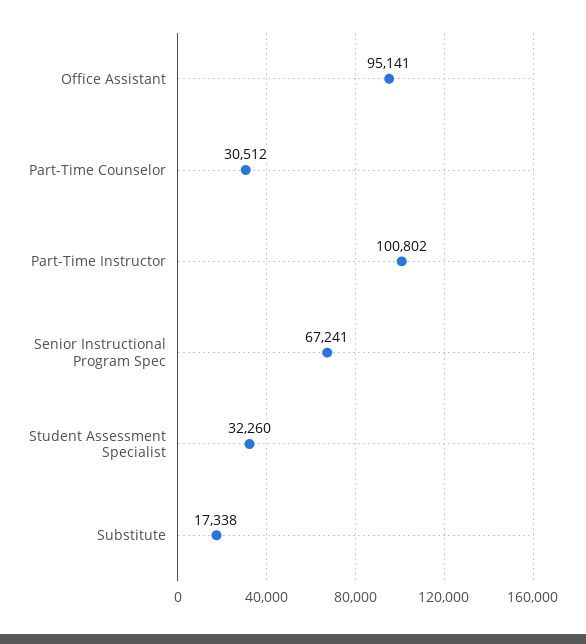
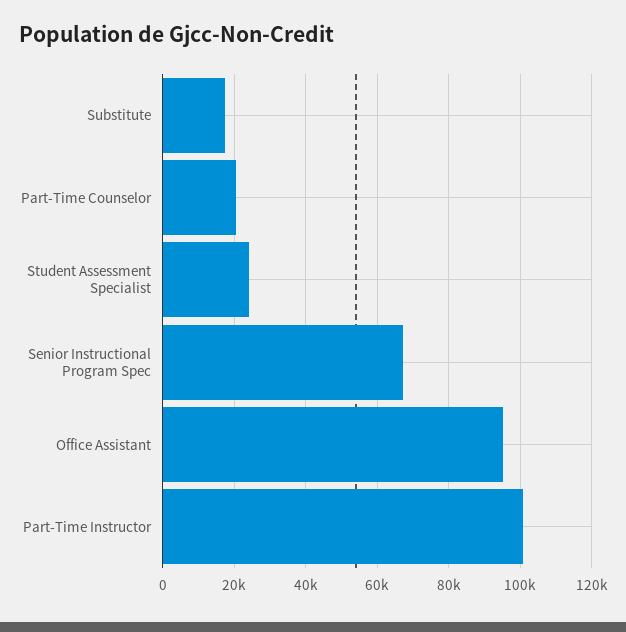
Part-Time Counselor: 30512 -> 20000
Student Assessment Specialist: 32260 -> 24000

